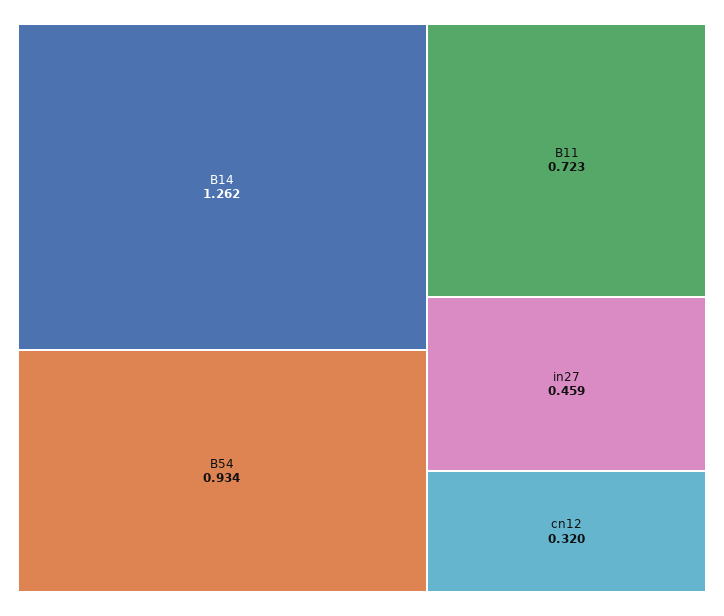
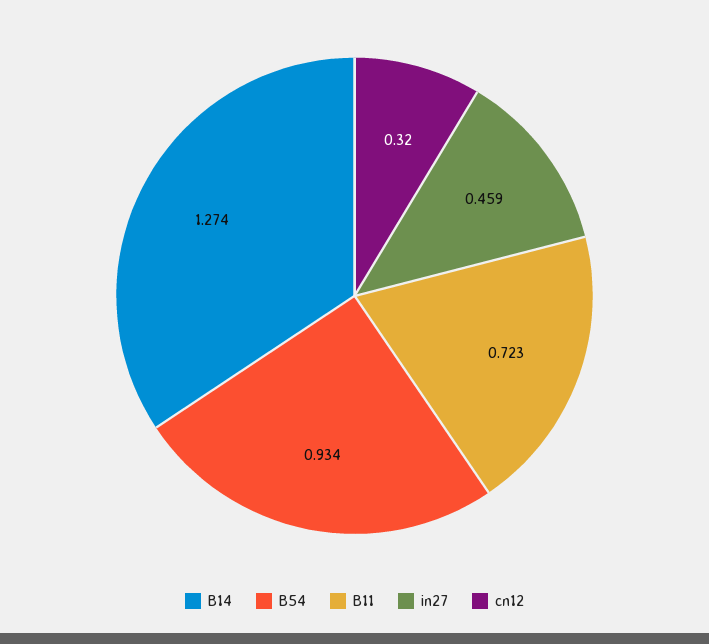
B14: 1.262 -> 1.274

